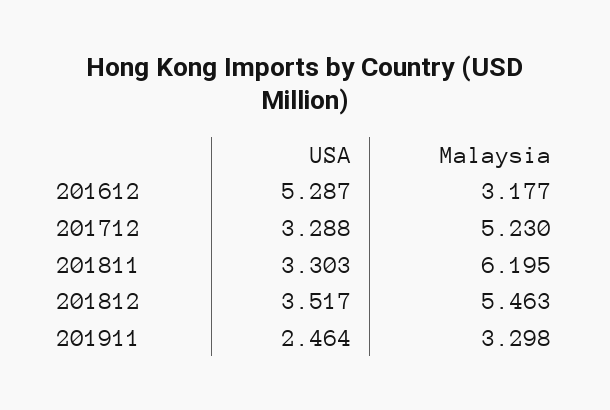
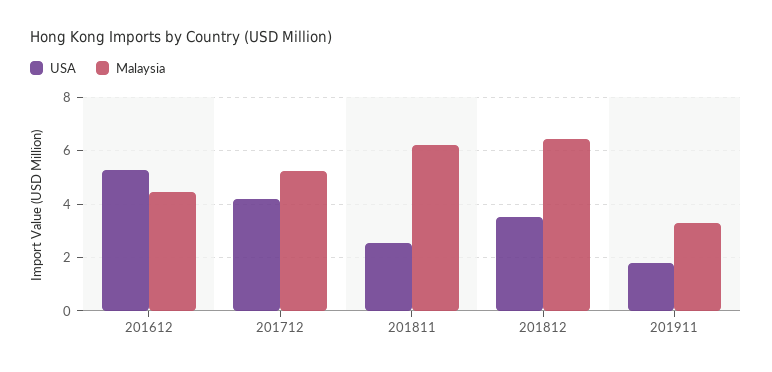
Malaysia, 201612: 3.177 -> 4.5
USA, 201712: 3.288 -> 4.25
USA, 201811: 3.303 -> 2.5
Malaysia, 201812: 5.463 -> 6.5
USA, 201911: 2.464 -> 1.75

